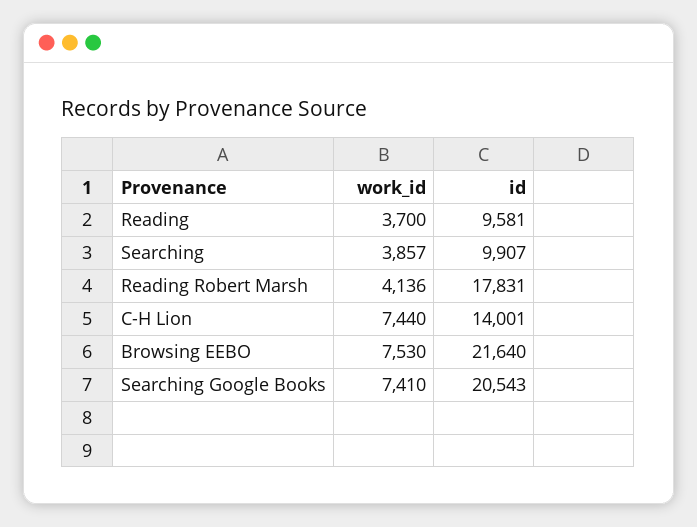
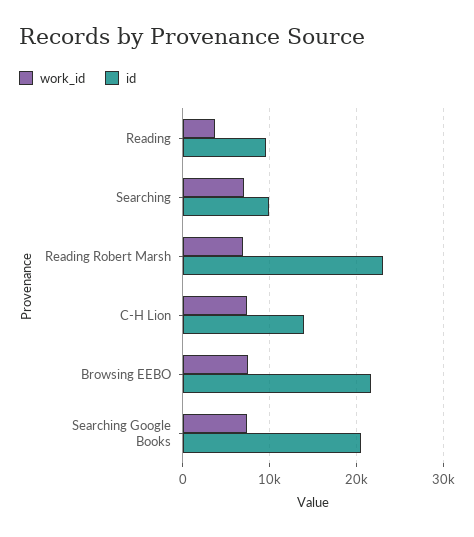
work_id, Searching: 3857 -> 7000
work_id, Reading Robert Marsh: 4136 -> 7000
id, Reading Robert Marsh: 17831 -> 23000

